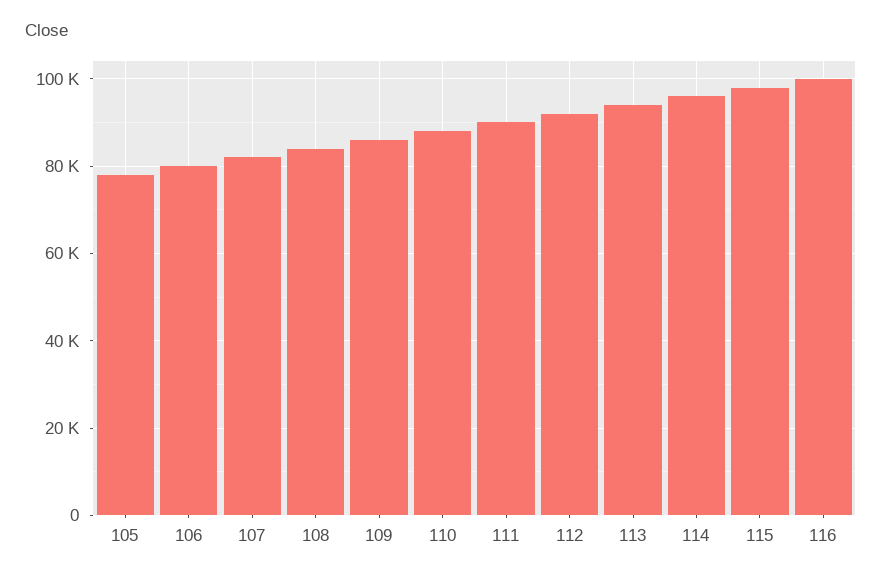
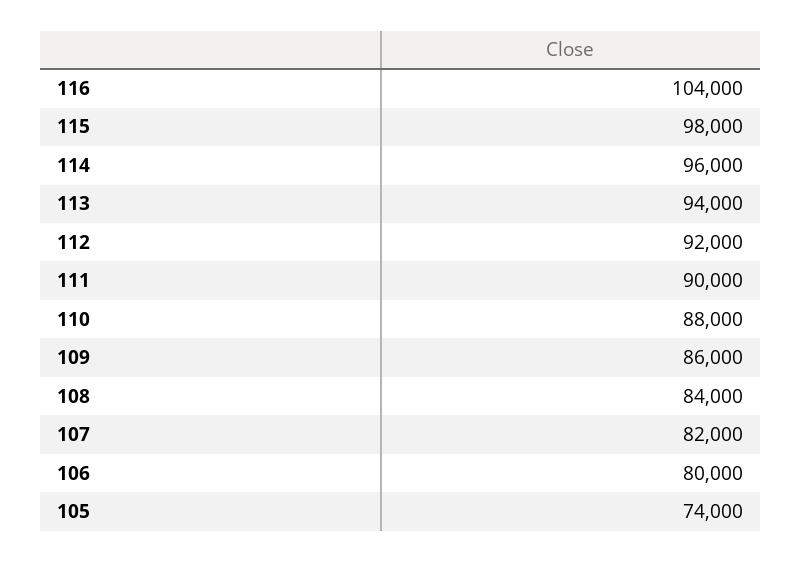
105: 78000 -> 74000
116: 100000 -> 104000

